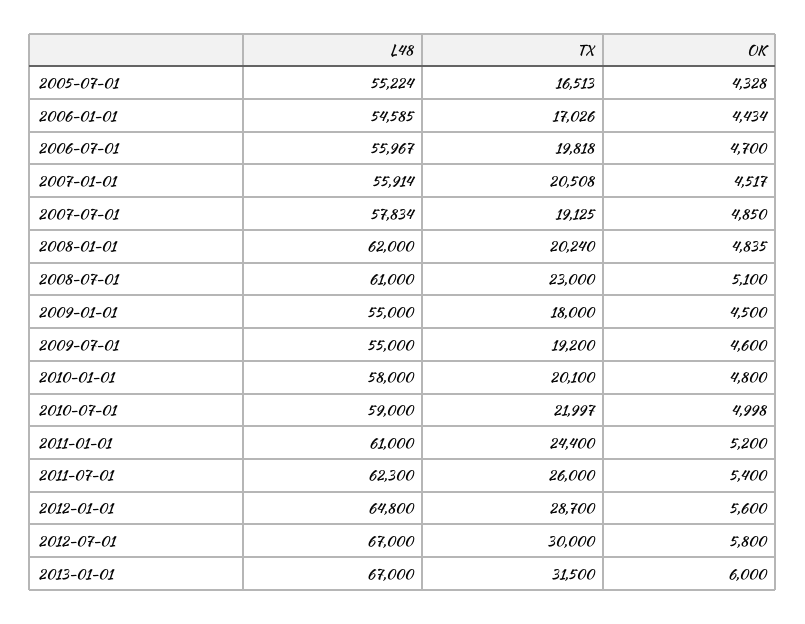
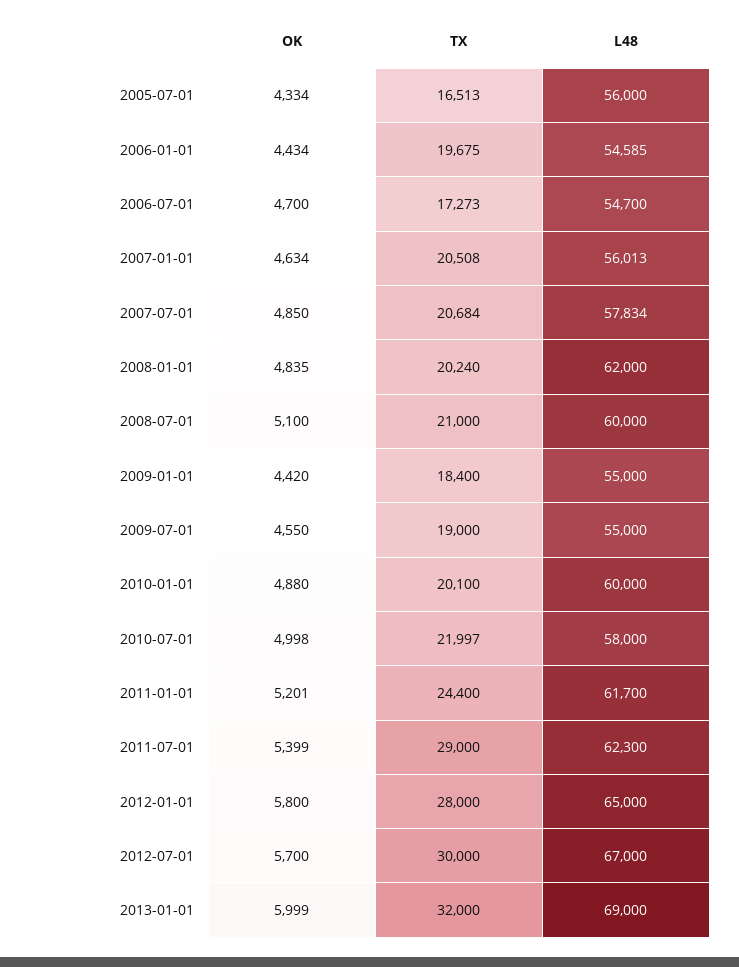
L48, 2005-07-01: 55224 -> 56000
OK, 2005-07-01: 4328 -> 4334
TX, 2006-01-01: 17026 -> 19675
L48, 2006-07-01: 55967 -> 54700
TX, 2006-07-01: 19818 -> 17273
L48, 2007-01-01: 55914 -> 56013
OK, 2007-01-01: 4517 -> 4634
TX, 2007-07-01: 19125 -> 20684
L48, 2008-07-01: 61000 -> 60000
TX, 2008-07-01: 23000 -> 21000
TX, 2009-01-01: 18000 -> 18400
OK, 2009-01-01: 4500 -> 4420
TX, 2009-07-01: 19200 -> 19000
OK, 2009-07-01: 4600 -> 4550
L48, 2010-01-01: 58000 -> 60000
OK, 2010-01-01: 4800 -> 4880
L48, 2010-07-01: 59000 -> 58000
L48, 2011-01-01: 61000 -> 61700
OK, 2011-01-01: 5200 -> 5201
TX, 2011-07-01: 26000 -> 29000
OK, 2011-07-01: 5400 -> 5399
L48, 2012-01-01: 64800 -> 65000
TX, 2012-01-01: 28700 -> 28000
OK, 2012-01-01: 5600 -> 5800
OK, 2012-07-01: 5800 -> 5700
L48, 2013-01-01: 67000 -> 69000
TX, 2013-01-01: 31500 -> 32000
OK, 2013-01-01: 6000 -> 5999

